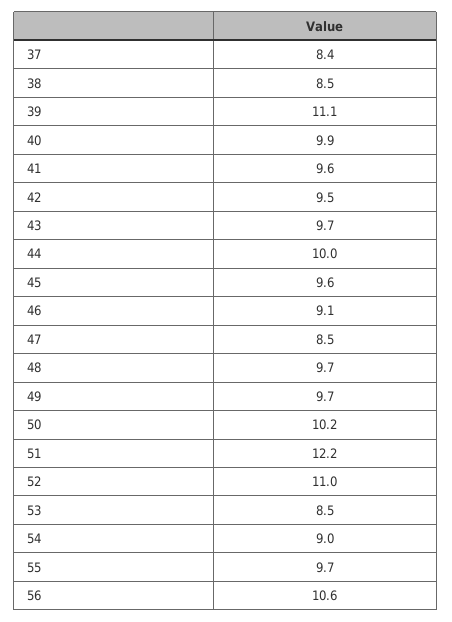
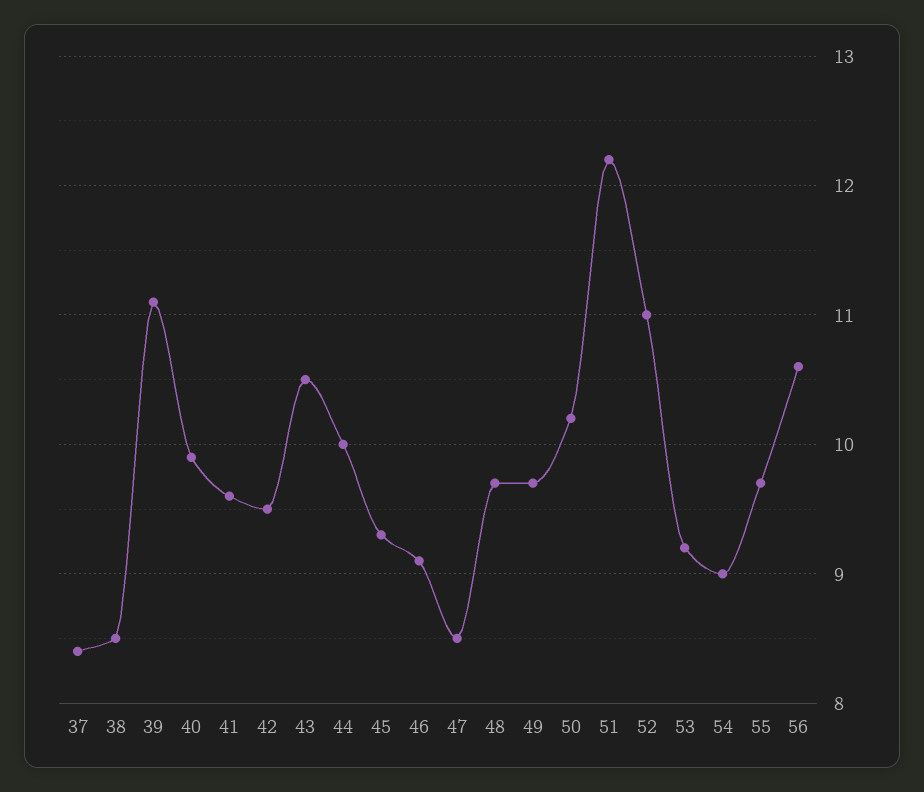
43: 9.7 -> 10.5
45: 9.6 -> 9.3
53: 8.5 -> 9.2

